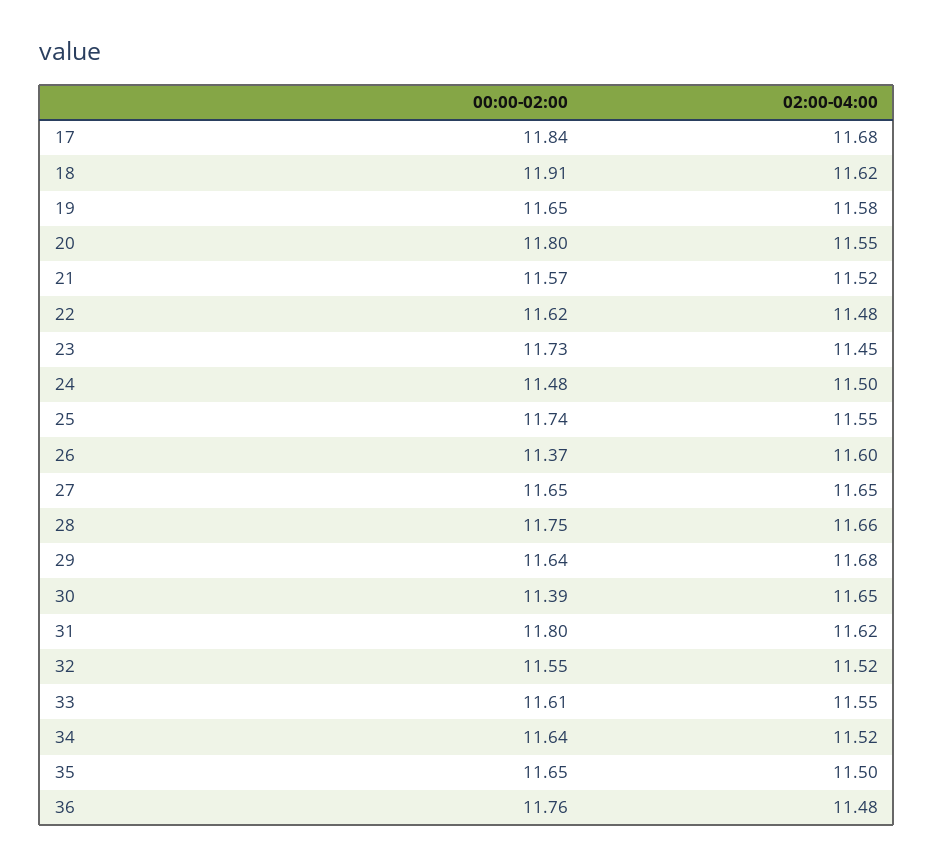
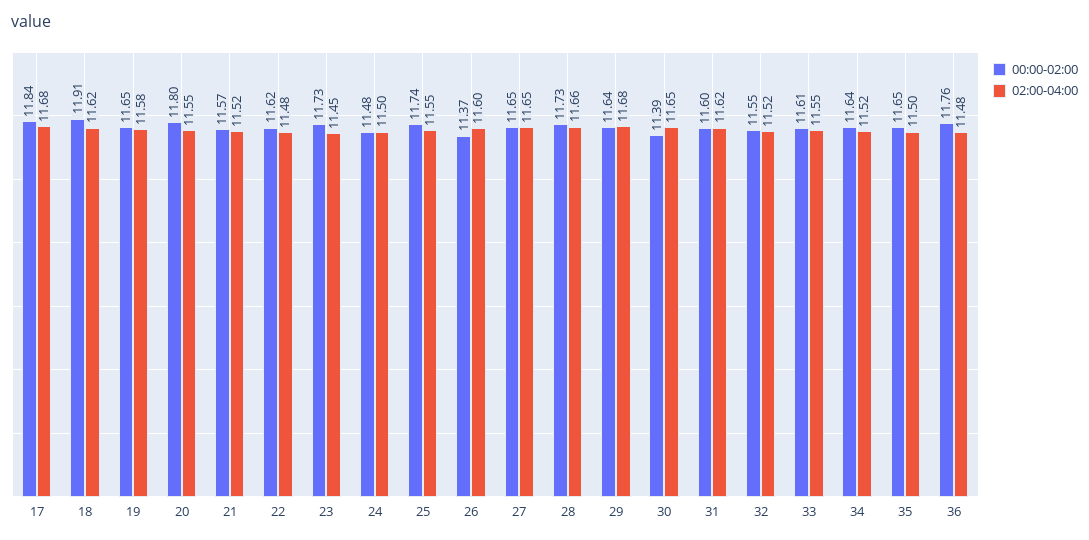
00:00-02:00, 28: 11.75 -> 11.73
00:00-02:00, 31: 11.8 -> 11.6

